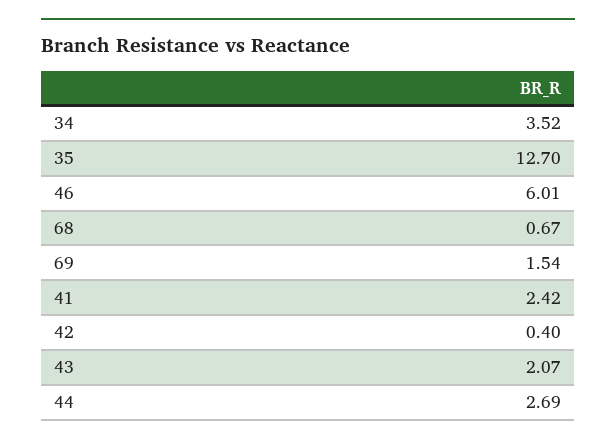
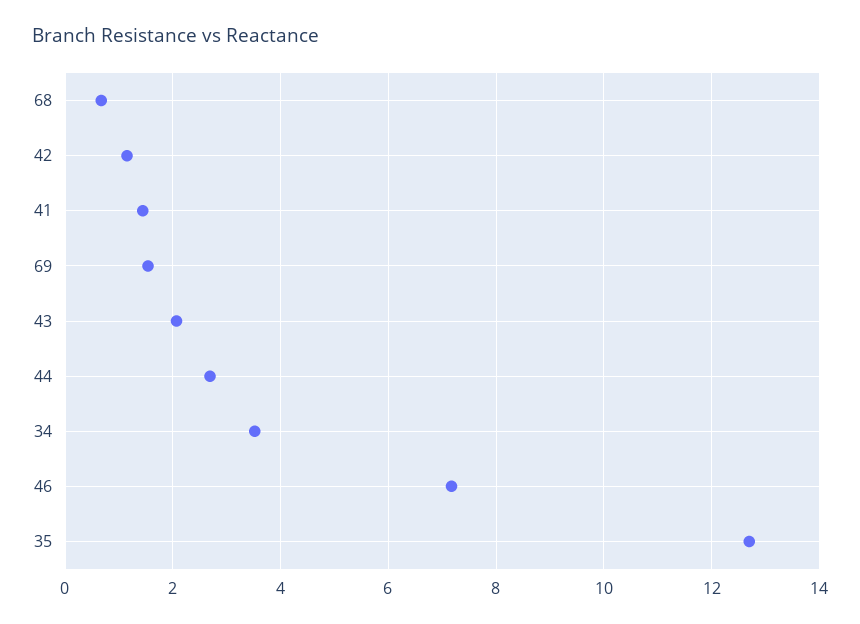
46: 6.01 -> 7.2
41: 2.42 -> 1.4
42: 0.4 -> 1.2

